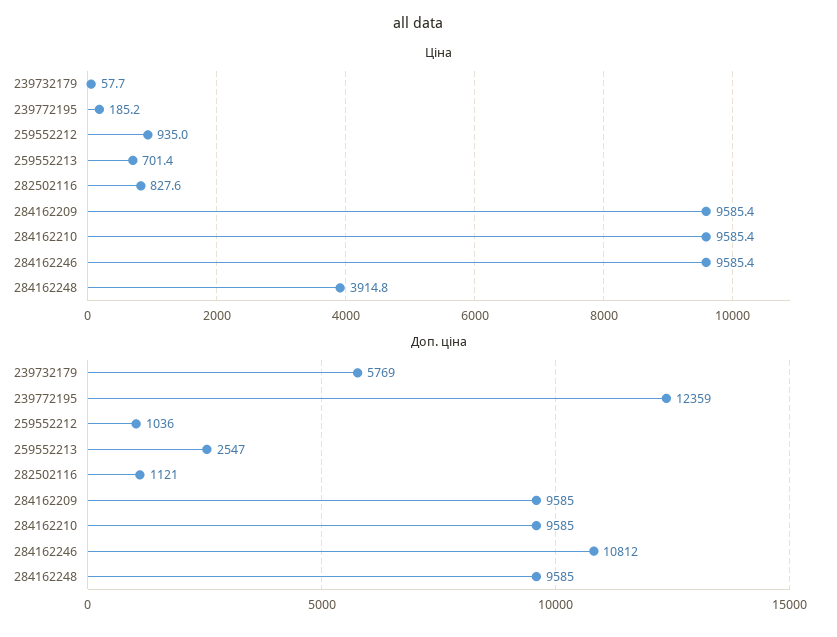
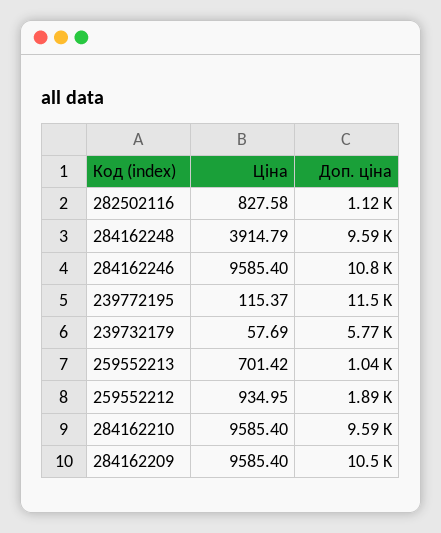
Ціна, 239772195: 185.2 -> 115.37
Доп. ціна, 239772195: 12359 -> 11500
Доп. ціна, 259552212: 1036 -> 1890
Доп. ціна, 259552213: 2547 -> 1040
Доп. ціна, 284162209: 9585 -> 10500

